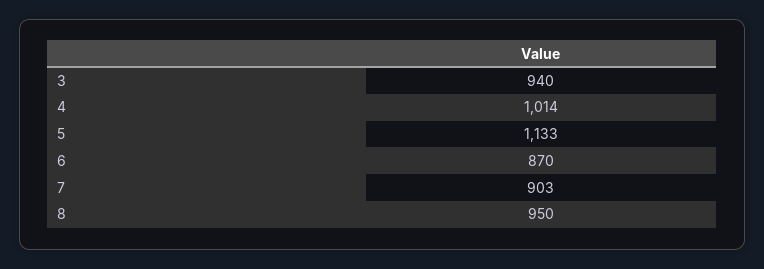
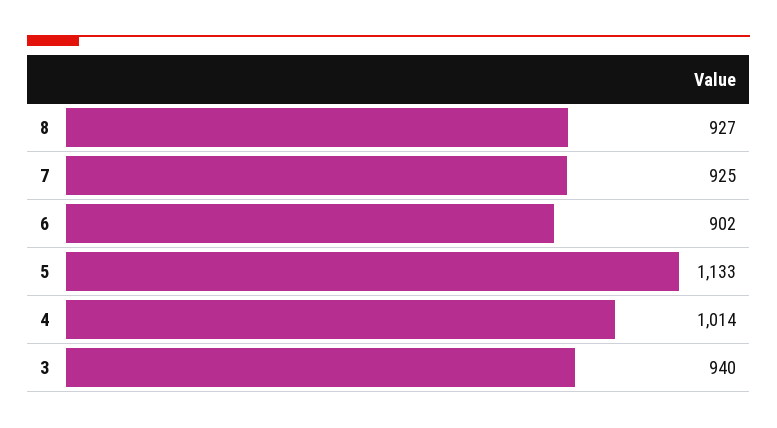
6: 870 -> 902
7: 903 -> 925
8: 950 -> 927

